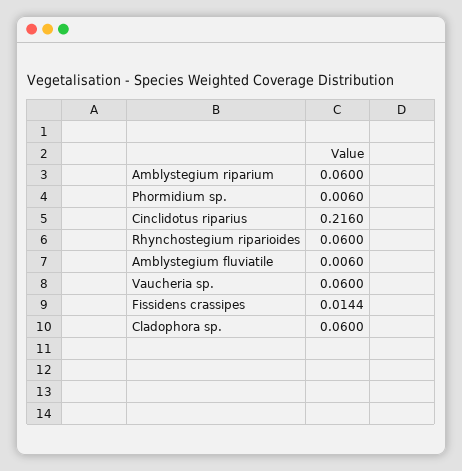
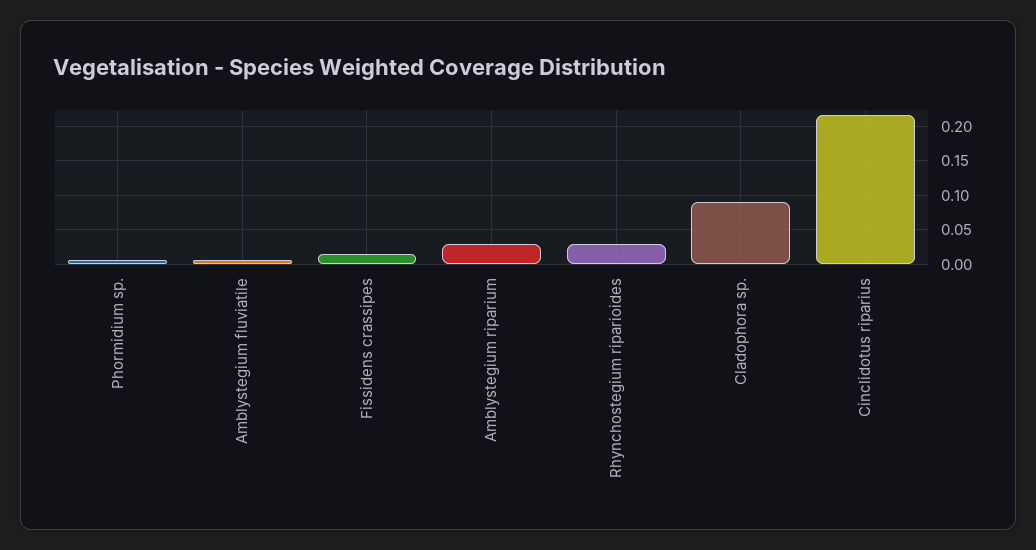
Amblystegium riparium: 0.06 -> 0.03
Rhynchostegium riparioides: 0.06 -> 0.03
Vaucheria sp.: 0.06 -> none
Cladophora sp.: 0.06 -> 0.09

